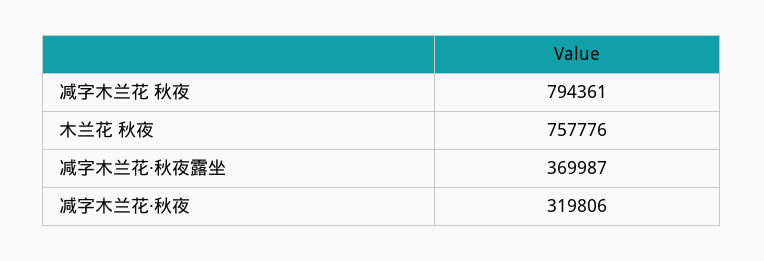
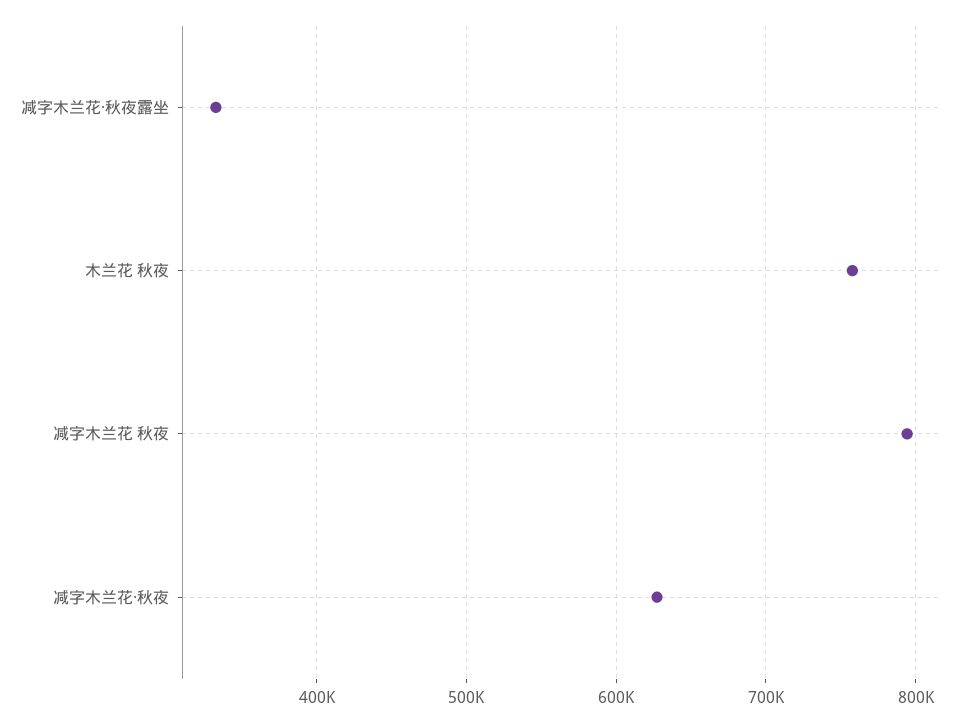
减字木兰花·秋夜露坐: 369987 -> 330000
减字木兰花·秋夜: 319806 -> 630000

